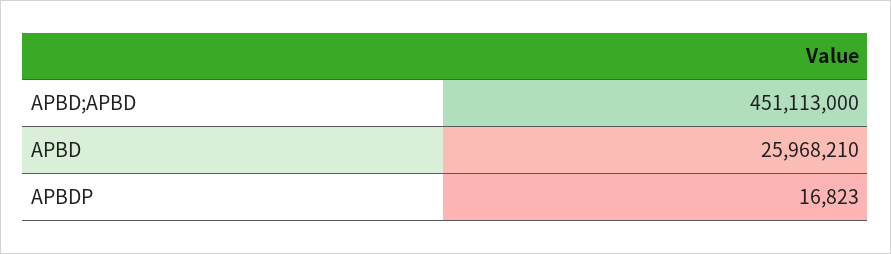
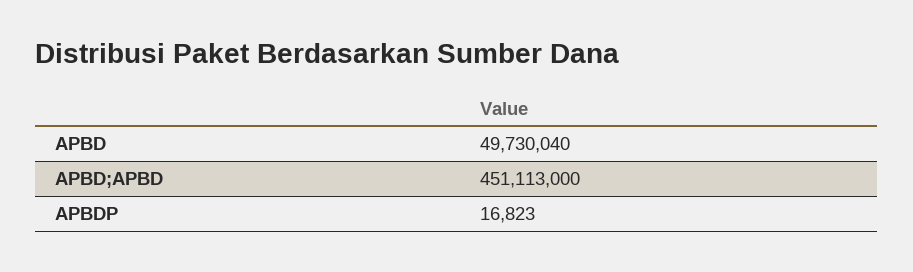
APBD: 25968210 -> 49730040

